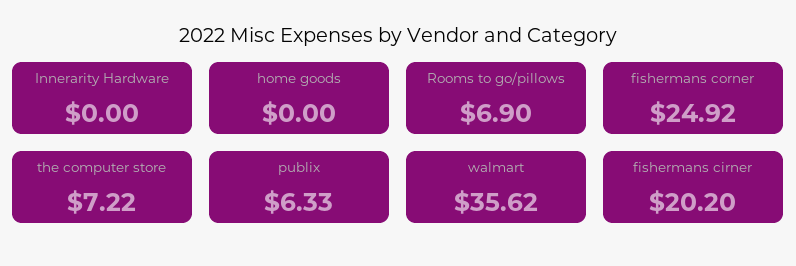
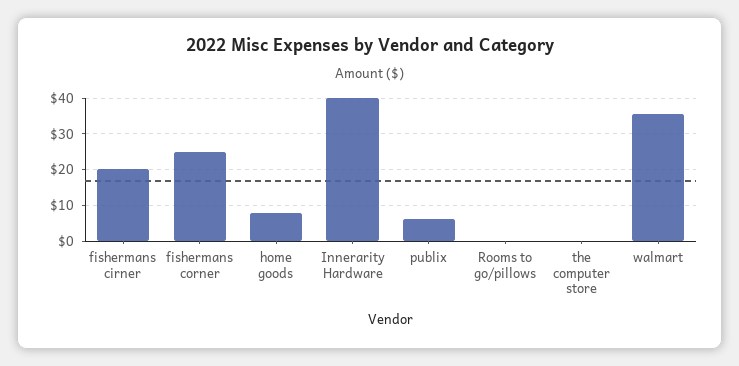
Innerarity Hardware: 0 -> 40
home goods: 0 -> 8
Rooms to go/pillows: 6.9 -> 0
the computer store: 7.22 -> 0

